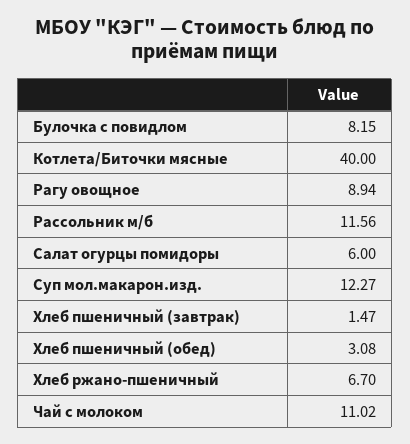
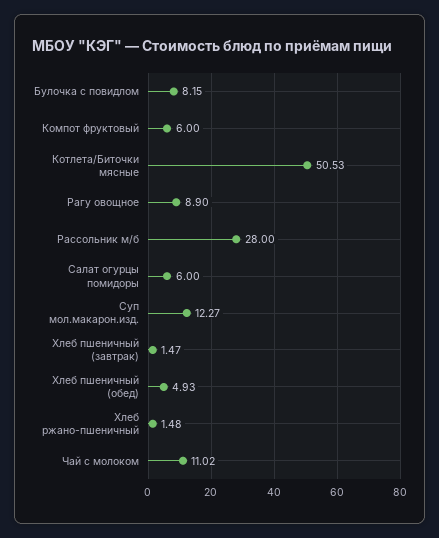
Котлета/Биточки мясные: 40 -> 50.53
Рагу овощное: 8.94 -> 8.9
Рассольник м/б: 11.56 -> 28
Хлеб пшеничный (обед): 3.08 -> 4.93
Хлеб ржано-пшеничный: 6.7 -> 1.48
Компот фруктовый: none -> 6

